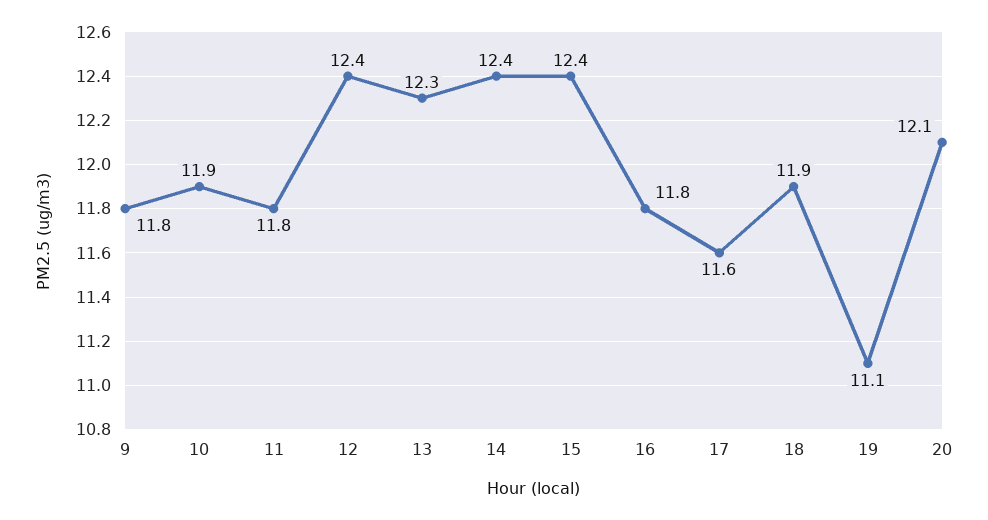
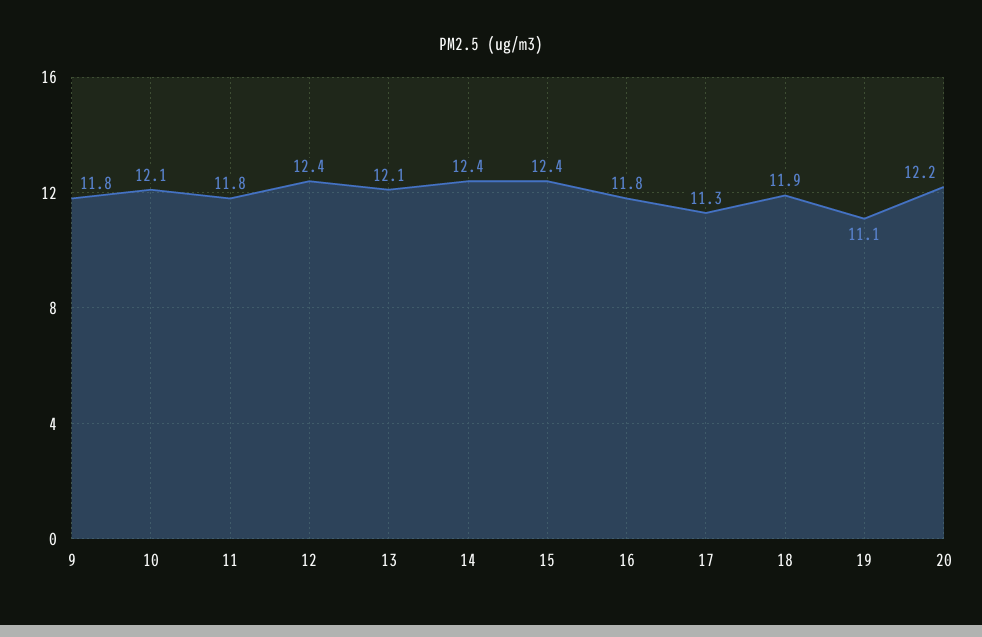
10: 11.9 -> 12.1
13: 12.3 -> 12.1
17: 11.6 -> 11.3
20: 12.1 -> 12.2

